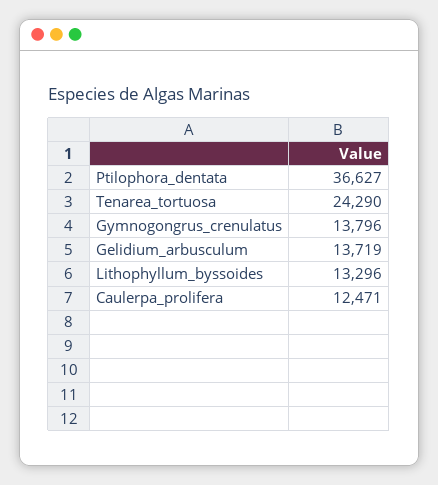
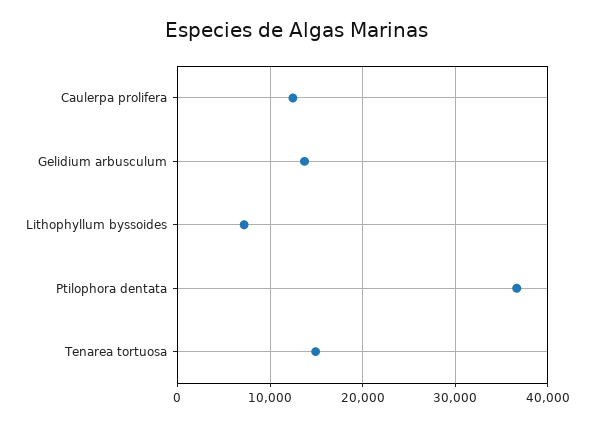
Tenarea_tortuosa: 24290 -> 15000
Gymnogongrus_crenulatus: 13796 -> none
Lithophyllum_byssoides: 13296 -> 7000

